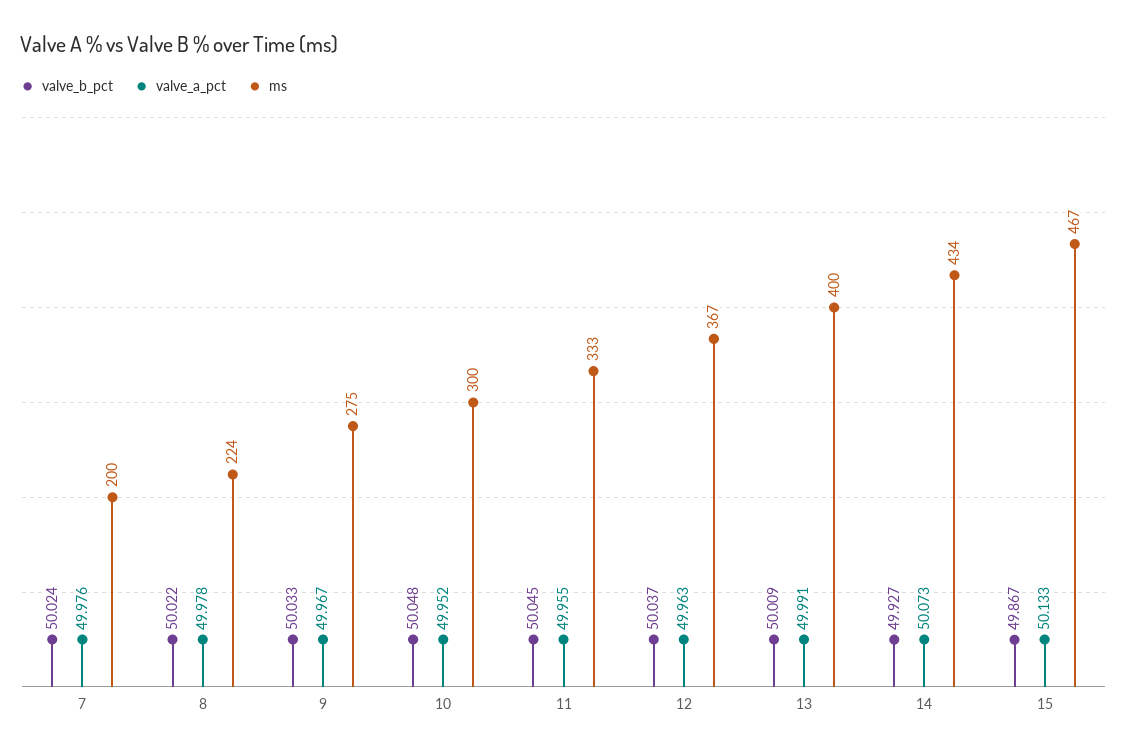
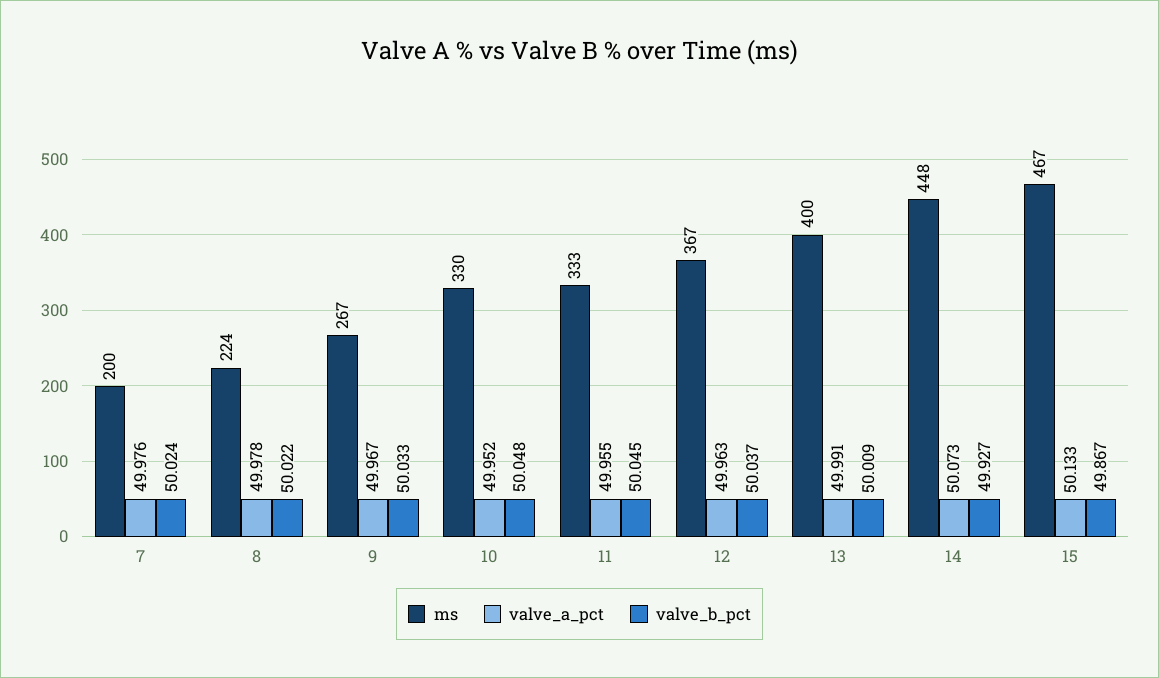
ms, 9: 275 -> 267
ms, 10: 300 -> 330
ms, 14: 434 -> 448

